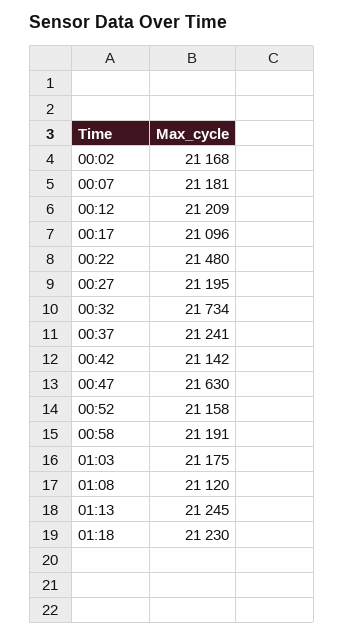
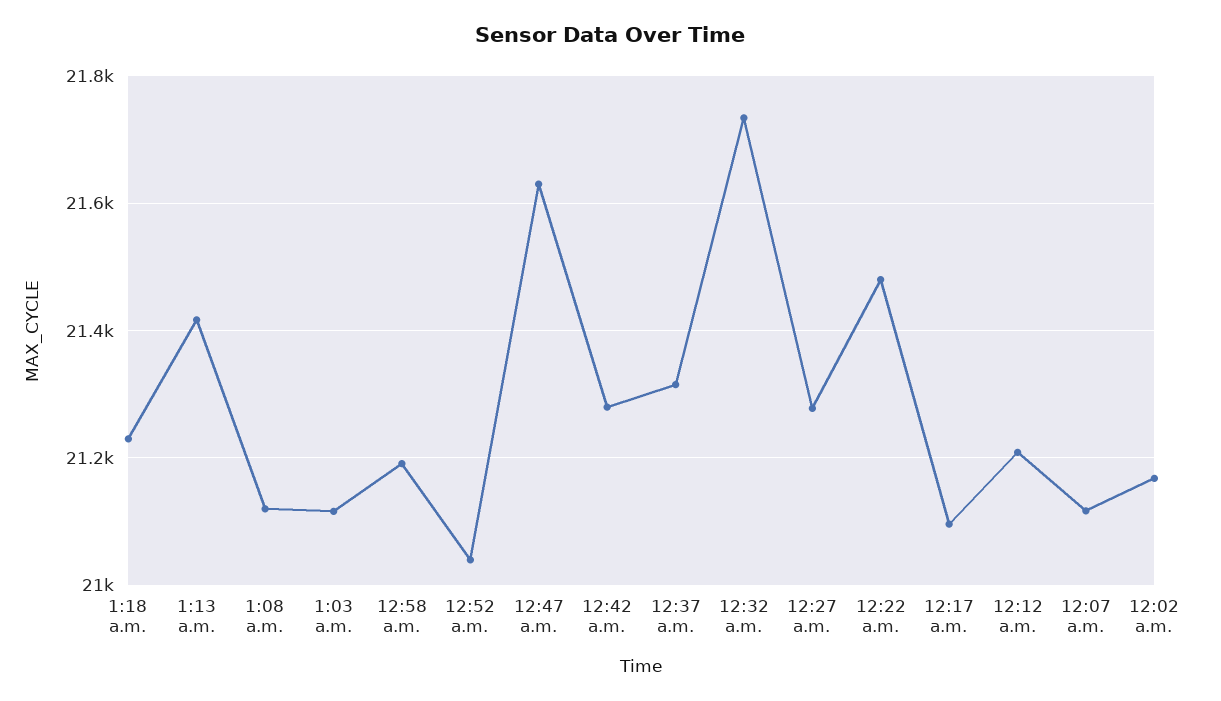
00:07: 21181 -> 21120
00:27: 21195 -> 21280
00:37: 21241 -> 21320
00:42: 21142 -> 21280
00:52: 21158 -> 21040
01:03: 21175 -> 21120
01:13: 21245 -> 21420

